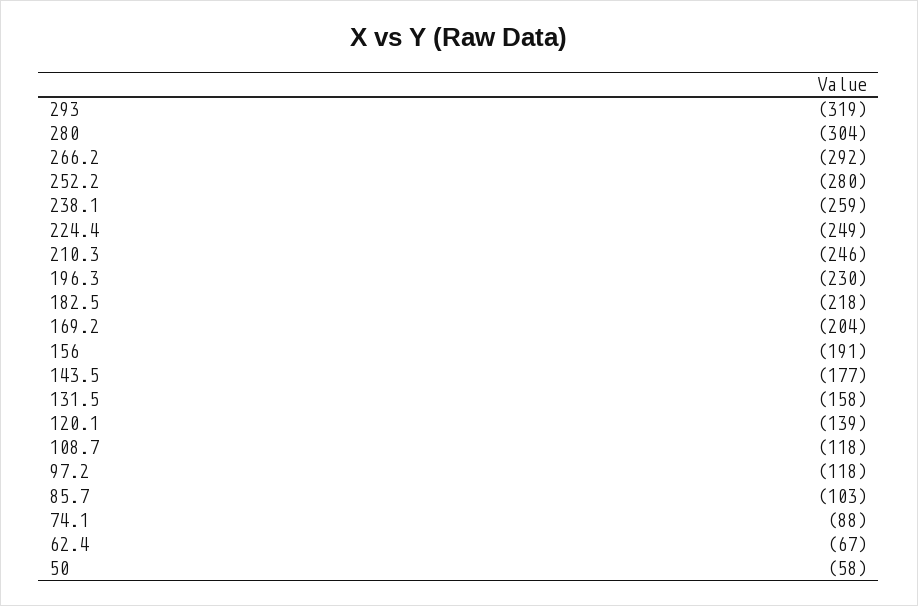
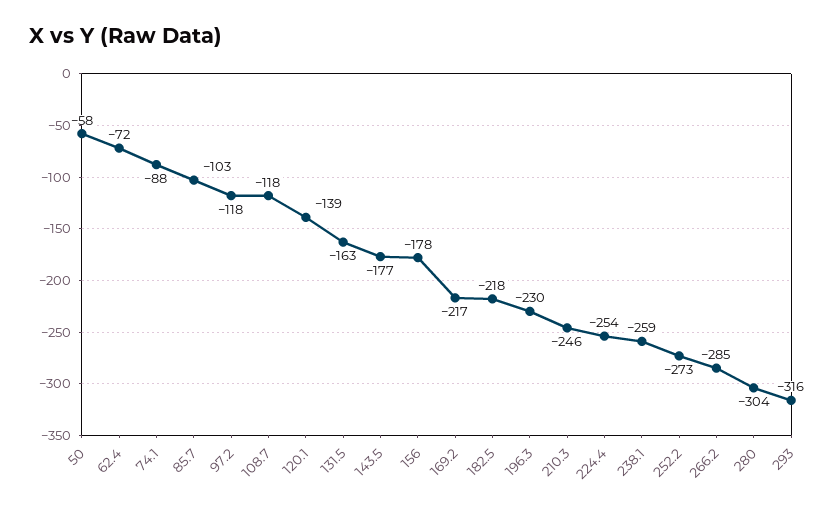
293: -319 -> -316
266.2: -292 -> -285
252.2: -280 -> -273
224.4: -249 -> -254
169.2: -204 -> -217
156: -191 -> -178
131.5: -158 -> -163
62.4: -67 -> -72

